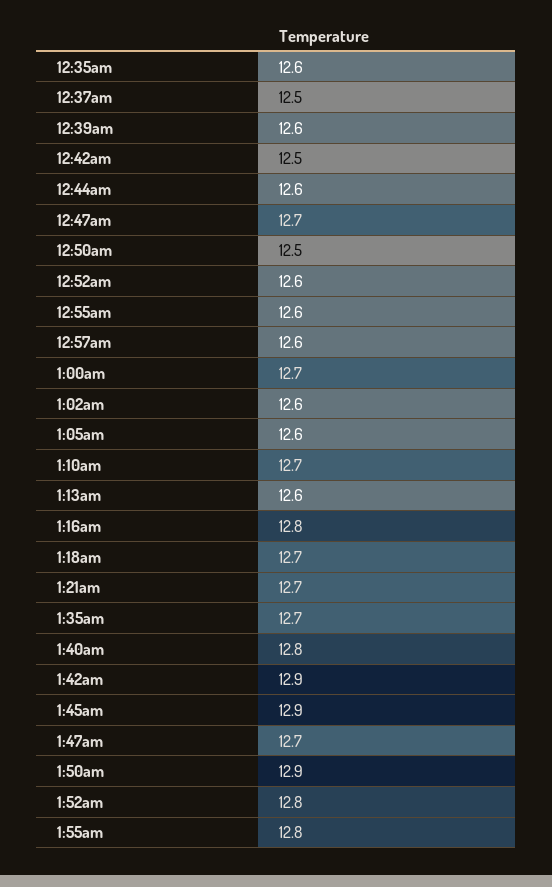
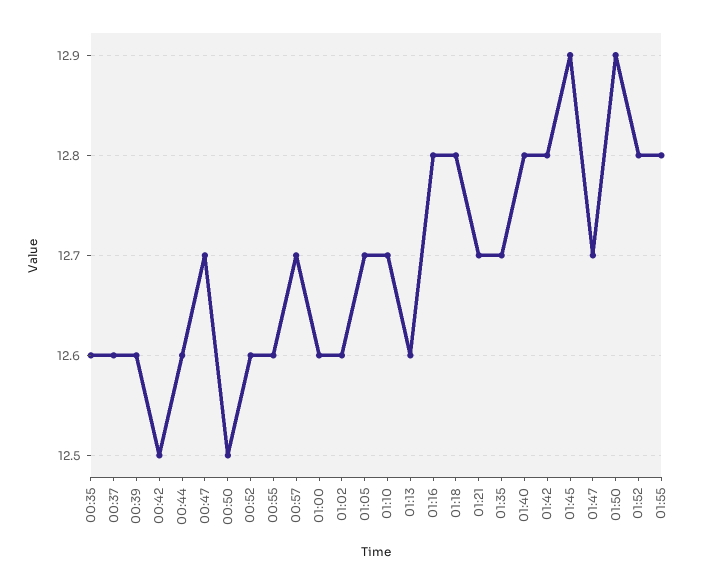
12:37am: 12.5 -> 12.6
12:57am: 12.6 -> 12.7
1:00am: 12.7 -> 12.6
1:05am: 12.6 -> 12.7
1:18am: 12.7 -> 12.8
1:42am: 12.9 -> 12.8

